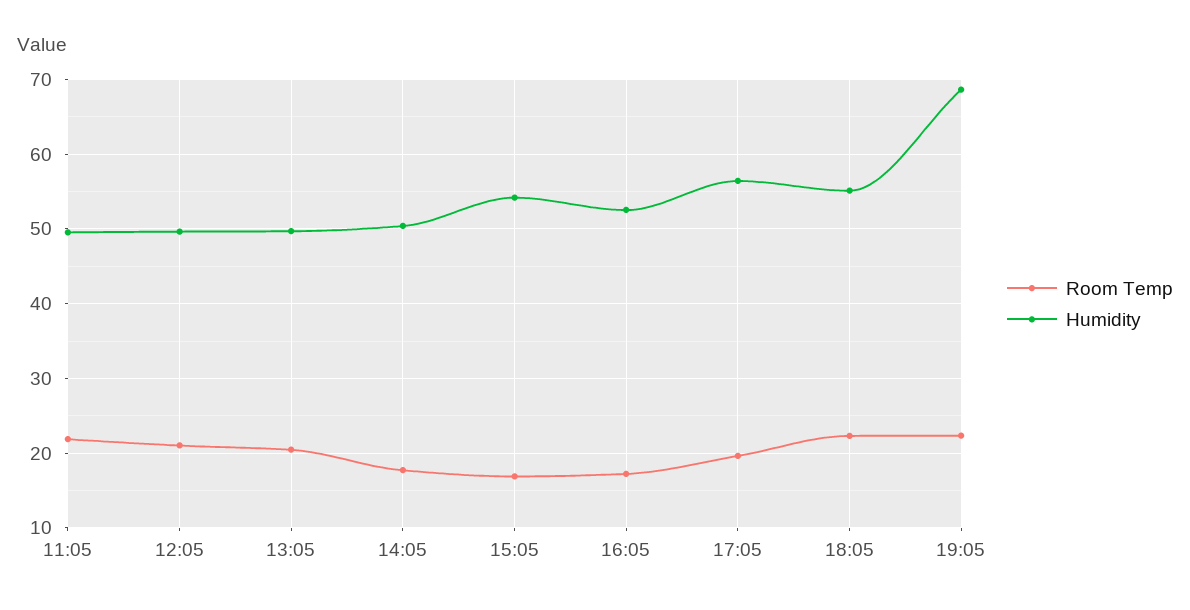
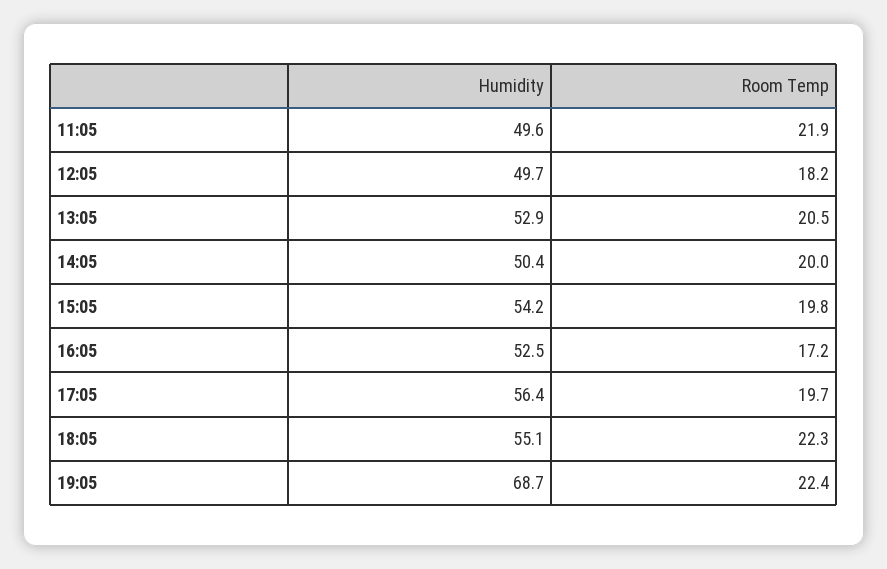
Room Temp, 12:05: 21 -> 18.2
Humidity, 13:05: 50 -> 52.9
Room Temp, 14:05: 18 -> 20
Room Temp, 15:05: 17 -> 19.8

